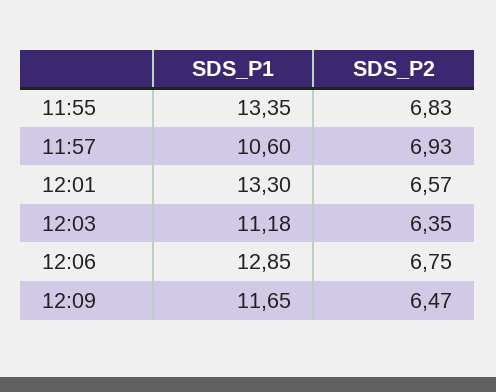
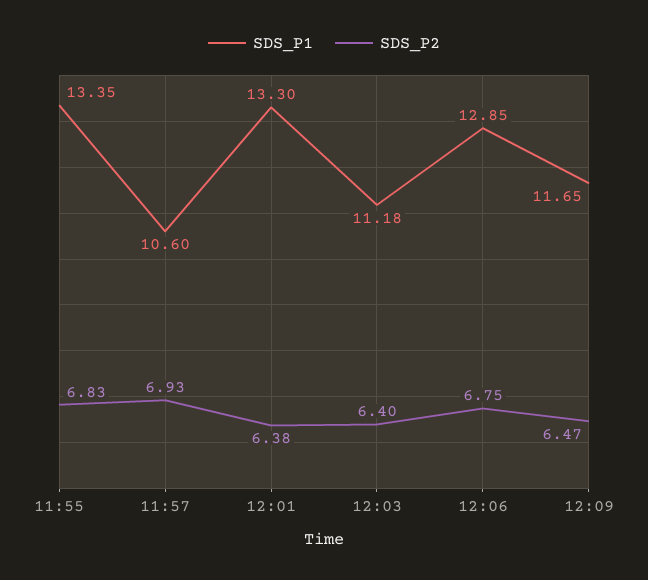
SDS_P2, 12:01: 6.57 -> 6.38
SDS_P2, 12:03: 6.35 -> 6.4

